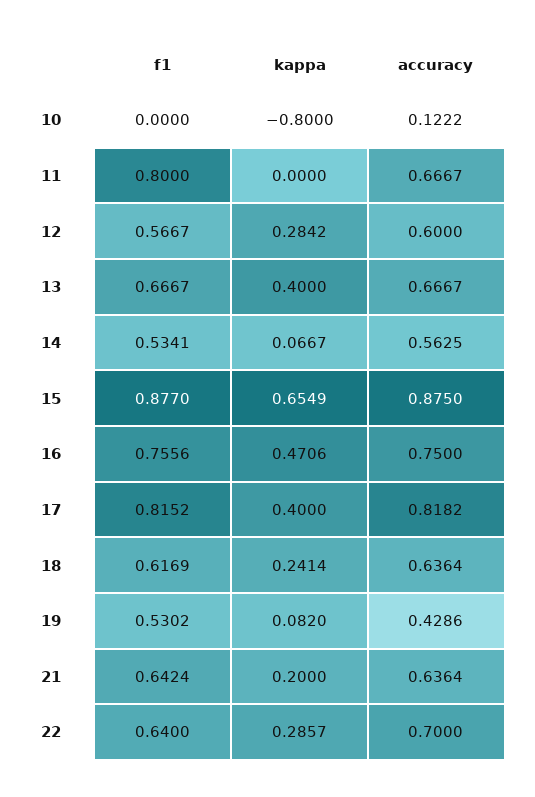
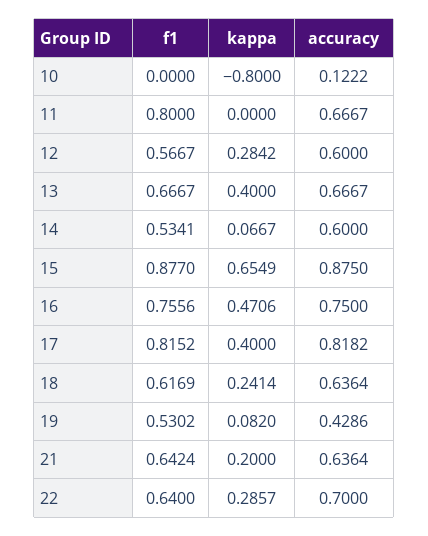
accuracy, 14: 0.5625 -> 0.6

